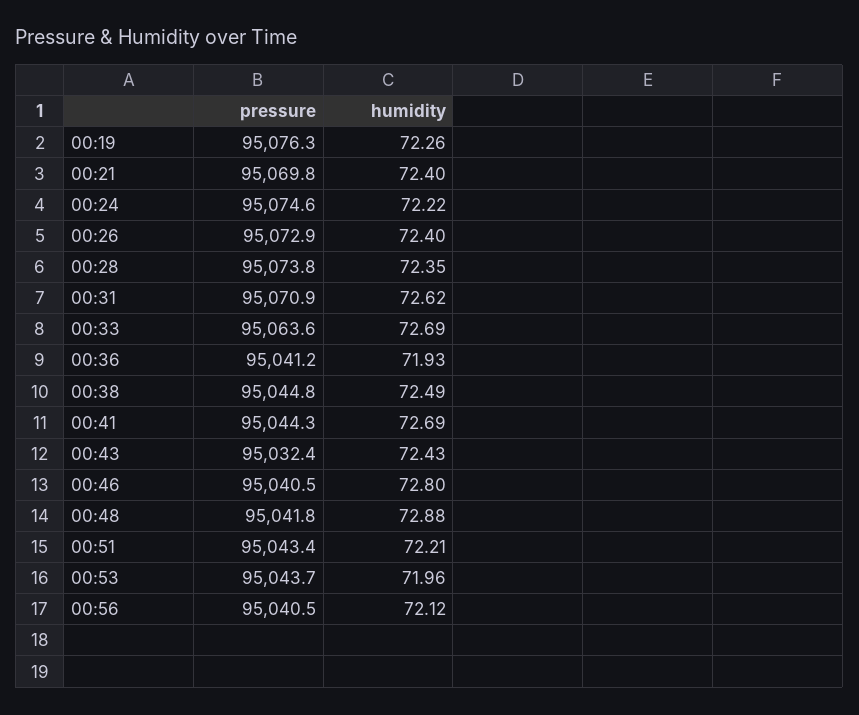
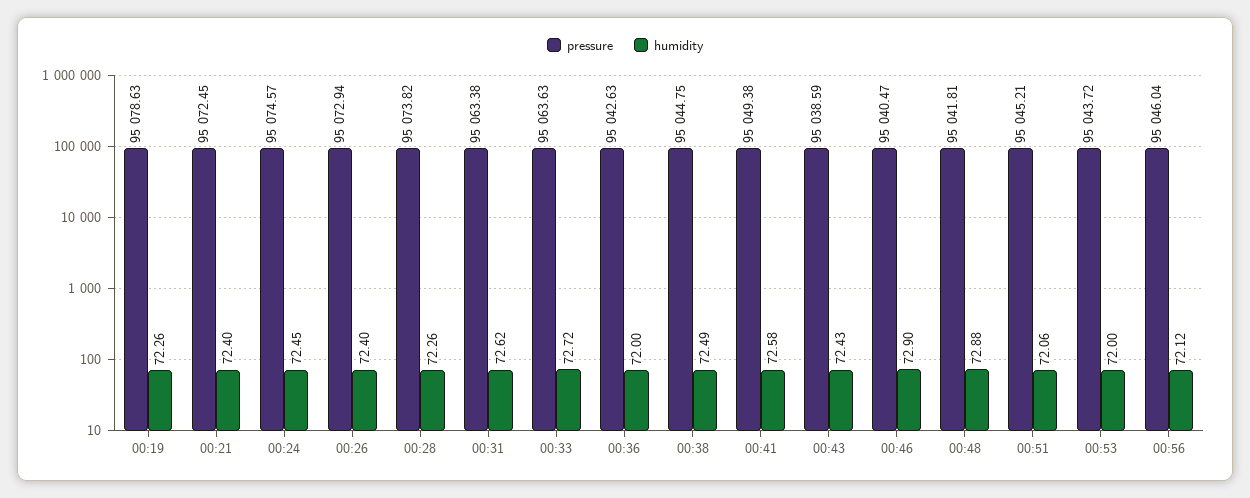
pressure, 00:19: 95076.3 -> 95078.63
pressure, 00:21: 95069.8 -> 95072.45
humidity, 00:24: 72.22 -> 72.45
humidity, 00:28: 72.35 -> 72.26
pressure, 00:31: 95070.9 -> 95063.38
humidity, 00:33: 72.69 -> 72.72
pressure, 00:36: 95041.2 -> 95042.63
humidity, 00:36: 71.93 -> 72
pressure, 00:41: 95044.3 -> 95049.38
humidity, 00:41: 72.69 -> 72.58
pressure, 00:43: 95032.4 -> 95038.59
humidity, 00:46: 72.8 -> 72.9
pressure, 00:51: 95043.4 -> 95045.21
humidity, 00:51: 72.21 -> 72.06
humidity, 00:53: 71.96 -> 72
pressure, 00:56: 95040.5 -> 95046.04

